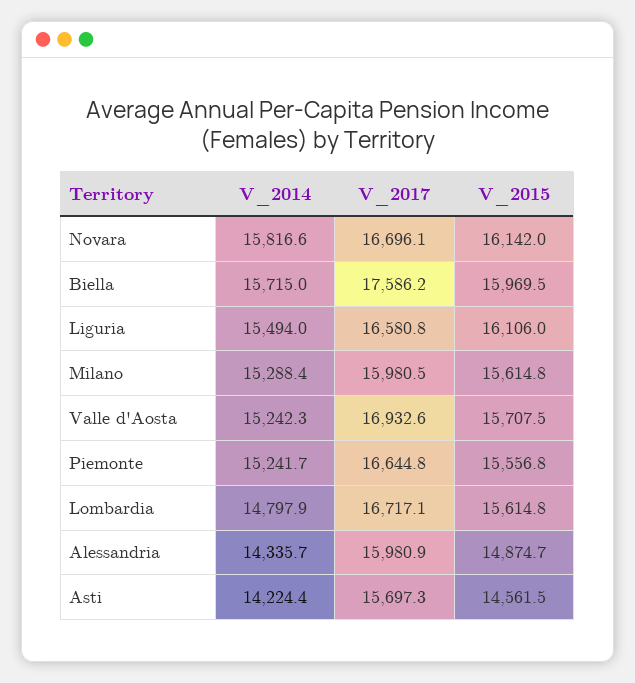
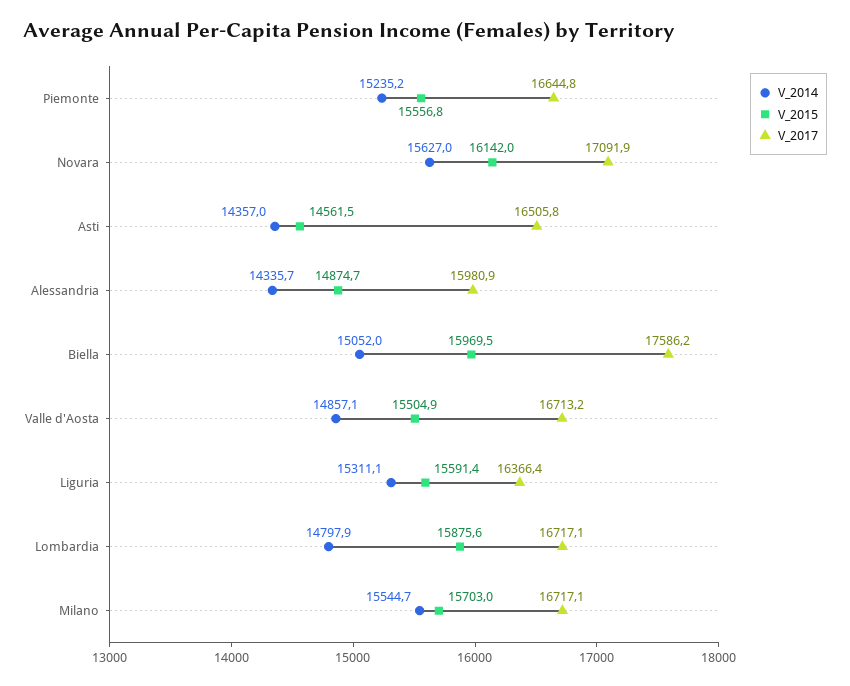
V_2014, Novara: 15816.6 -> 15627
V_2017, Novara: 16696.1 -> 17091.9
V_2014, Biella: 15715 -> 15052
V_2014, Liguria: 15494 -> 15311.1
V_2017, Liguria: 16580.8 -> 16366.4
V_2015, Liguria: 16106 -> 15591.4
V_2014, Milano: 15288.4 -> 15544.7
V_2017, Milano: 15980.5 -> 16717.1
V_2015, Milano: 15614.8 -> 15703
V_2014, Valle d'Aosta: 15242.3 -> 14857.1
V_2017, Valle d'Aosta: 16932.6 -> 16713.2
V_2015, Valle d'Aosta: 15707.5 -> 15504.9
V_2014, Piemonte: 15241.7 -> 15235.2
V_2015, Lombardia: 15614.8 -> 15875.6
V_2014, Asti: 14224.4 -> 14357
V_2017, Asti: 15697.3 -> 16505.8

